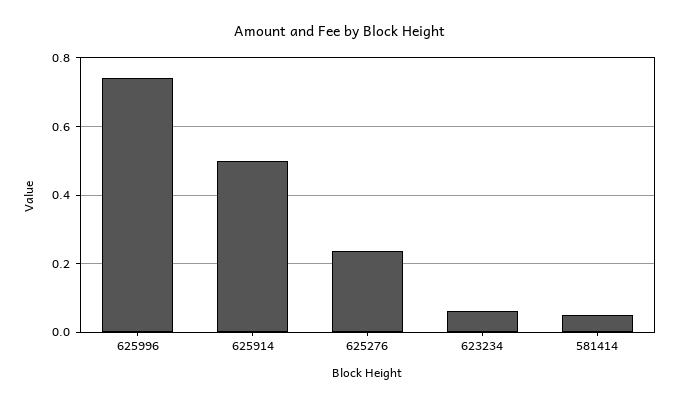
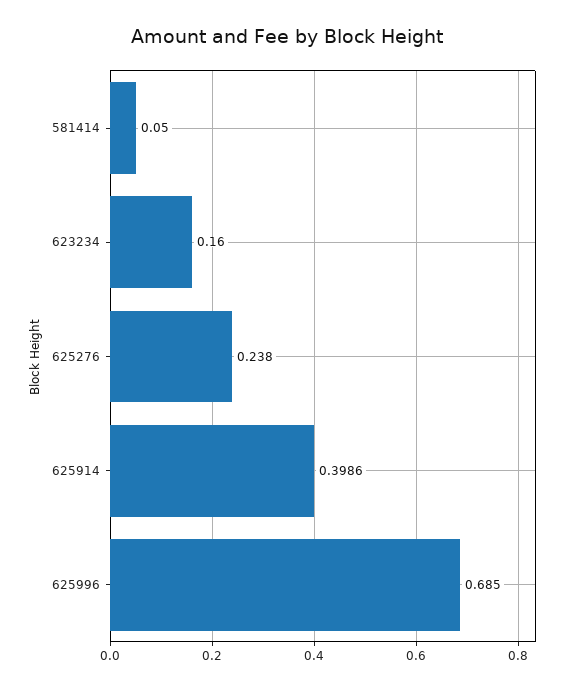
625996: 0.74 -> 0.685
625914: 0.5 -> 0.3986
623234: 0.06 -> 0.16

